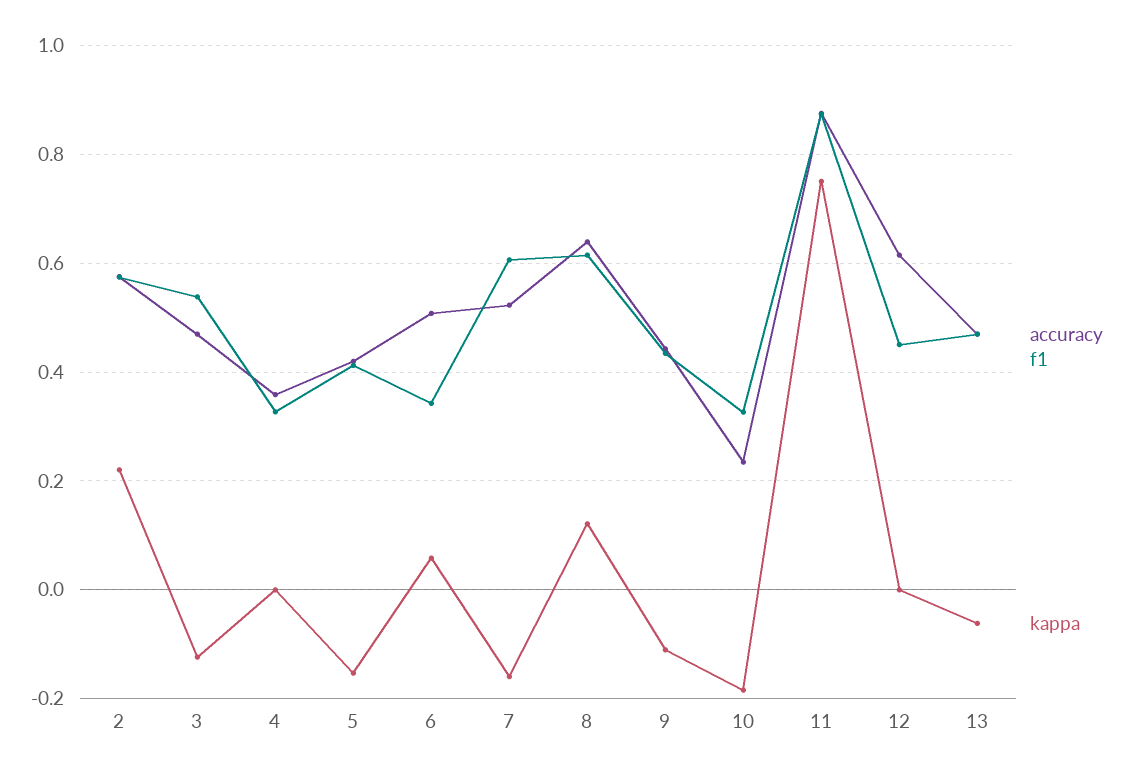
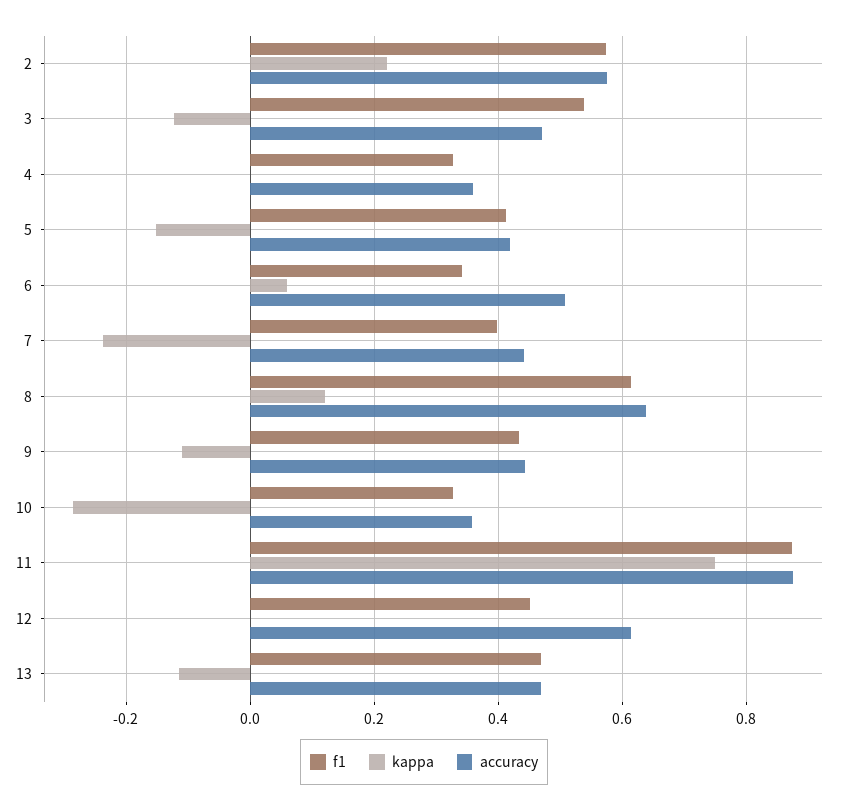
accuracy, 7: 0.52 -> 0.44
f1, 7: 0.6 -> 0.4
kappa, 7: -0.16 -> -0.24
accuracy, 10: 0.24 -> 0.36
kappa, 10: -0.18 -> -0.28
kappa, 13: -0.06 -> -0.12

